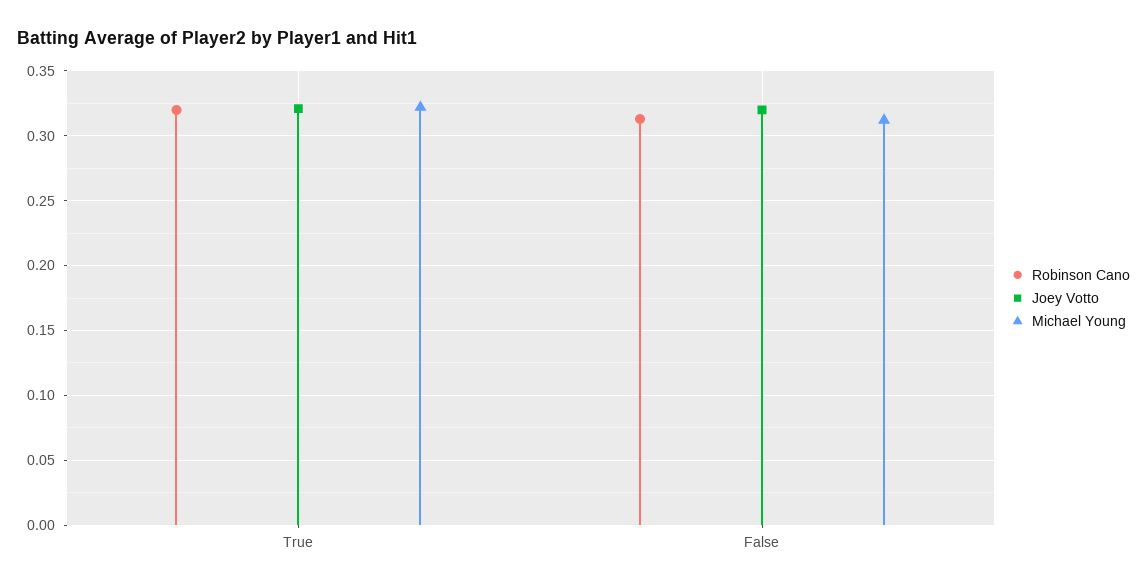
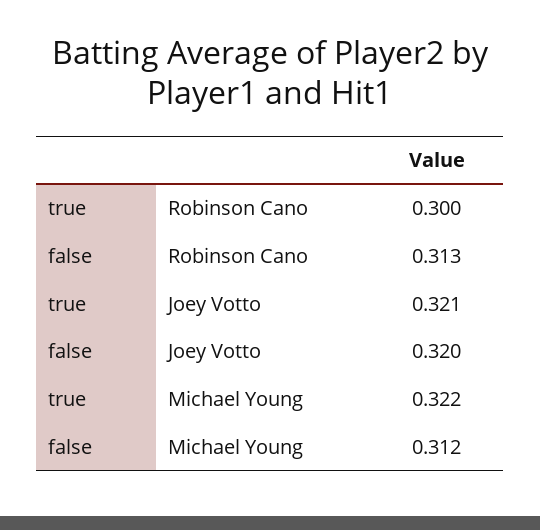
Robinson Cano, True: 0.32 -> 0.3

